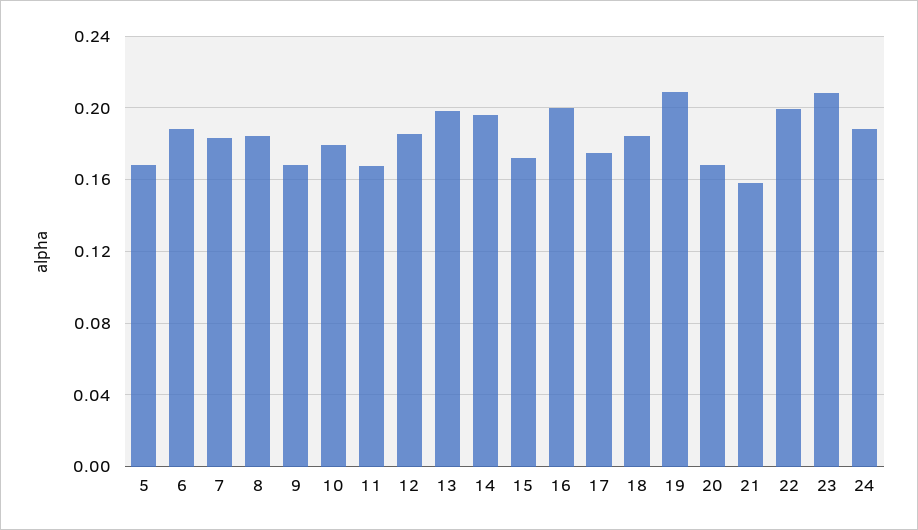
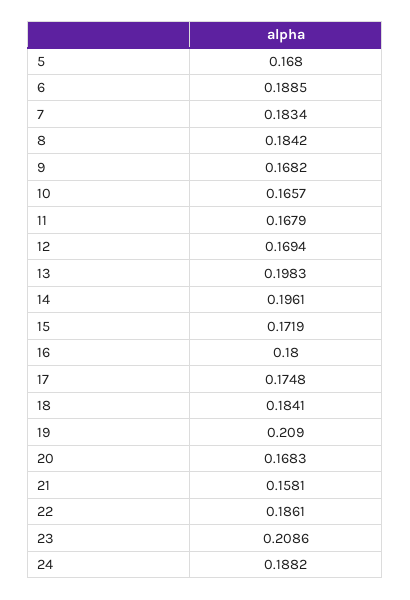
10: 0.18 -> 0.1657
12: 0.185 -> 0.1694
16: 0.2 -> 0.18
22: 0.2 -> 0.1861

